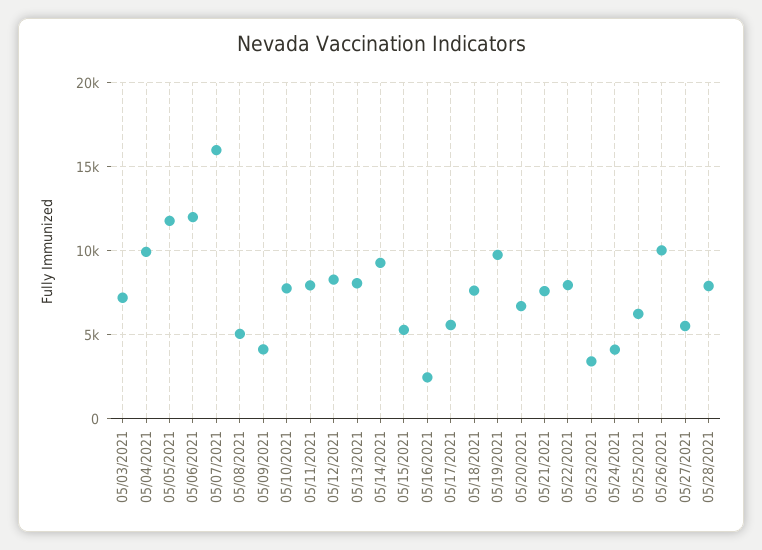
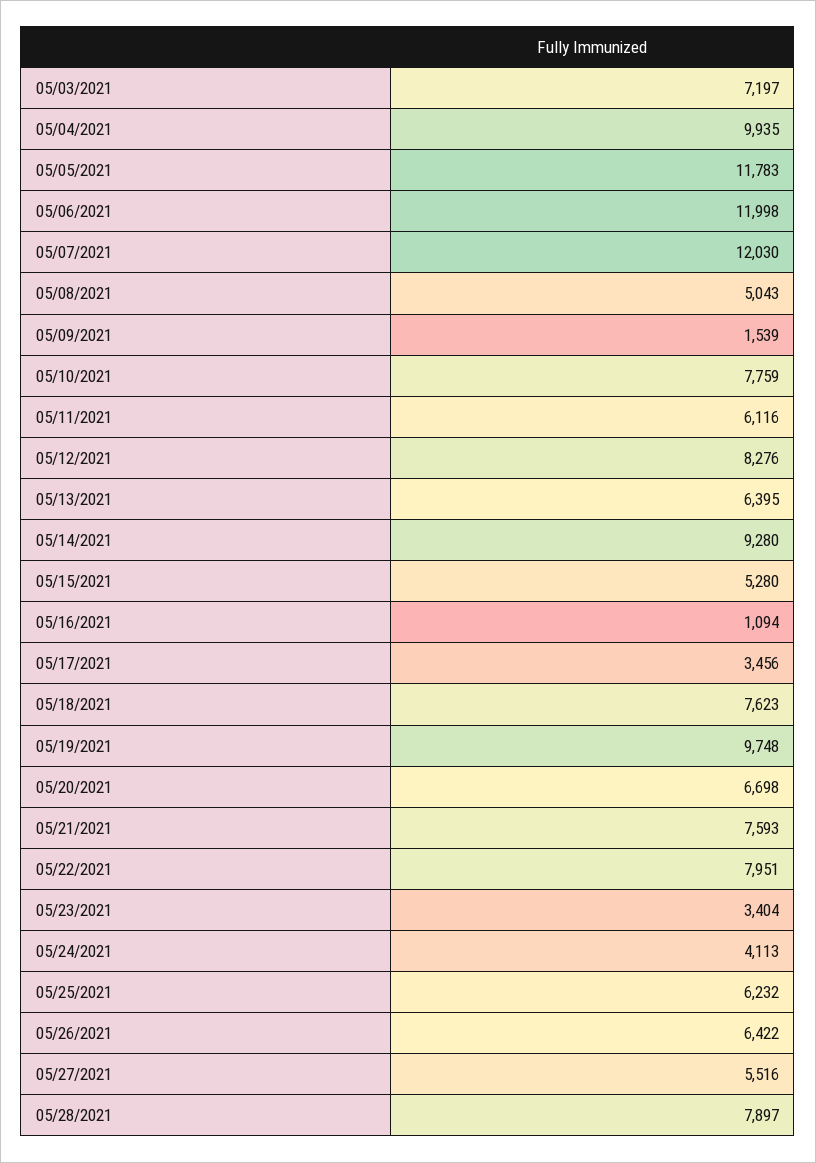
05/07/2021: 16000 -> 12030
05/09/2021: 4000 -> 1539
05/11/2021: 8000 -> 6116
05/13/2021: 8000 -> 6395
05/16/2021: 2500 -> 1094
05/17/2021: 5500 -> 3456
05/26/2021: 10000 -> 6422

